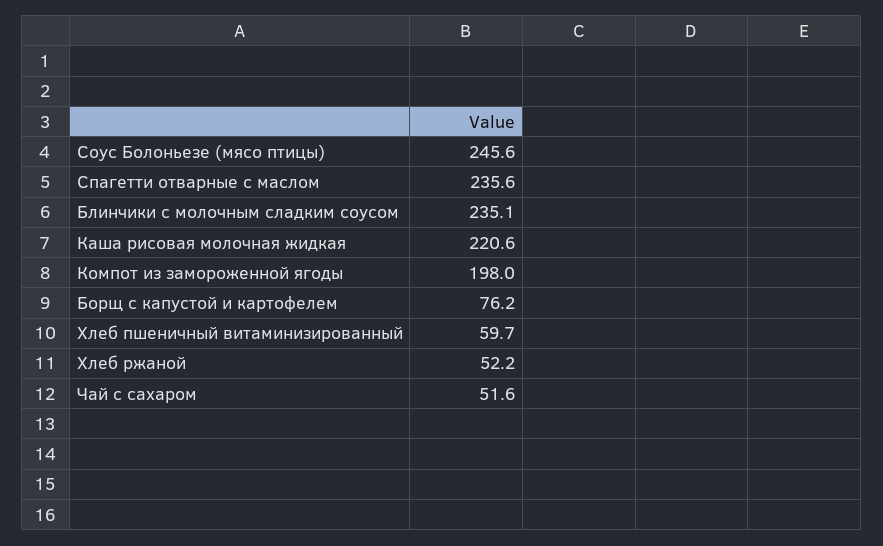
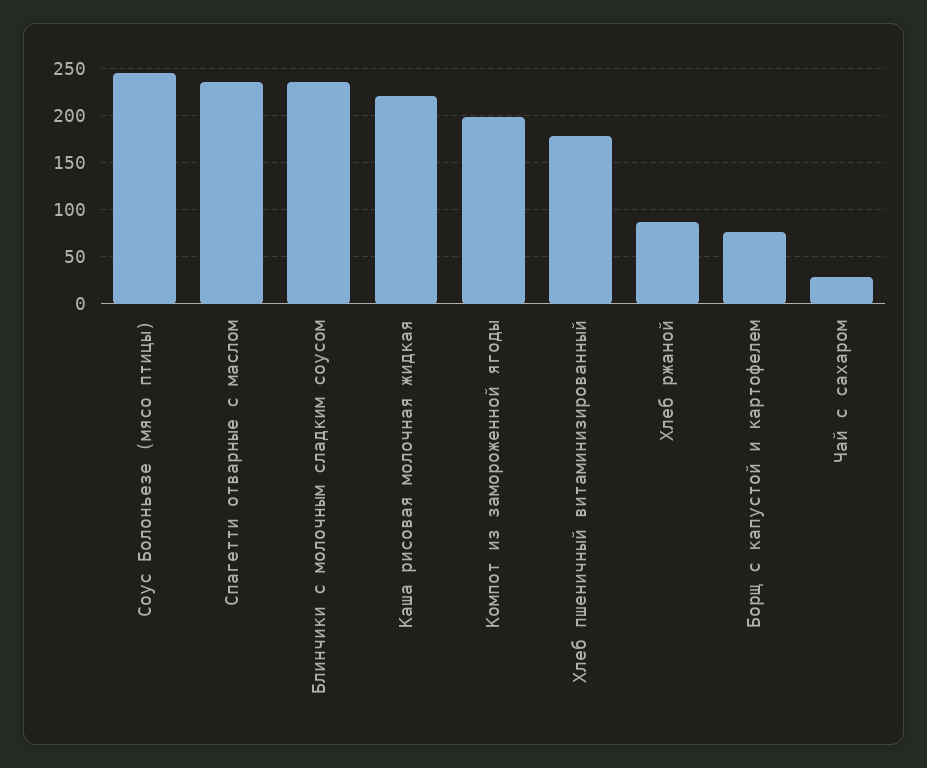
Хлеб пшеничный витаминизированный: 59.7 -> 180
Хлеб ржаной: 52.2 -> 90
Чай с сахаром: 51.6 -> 30

